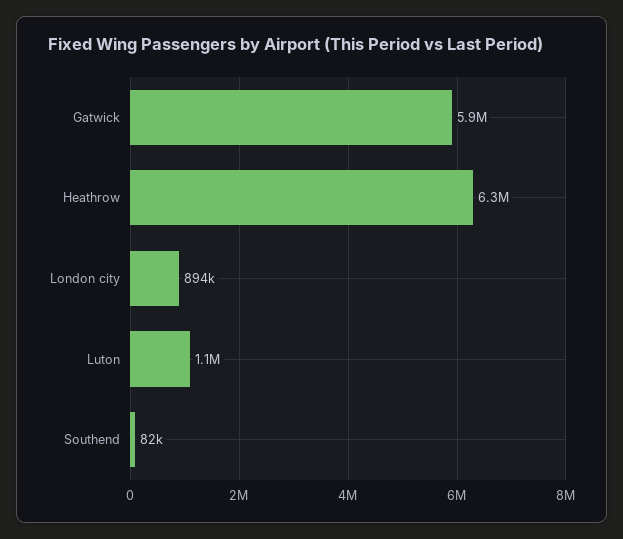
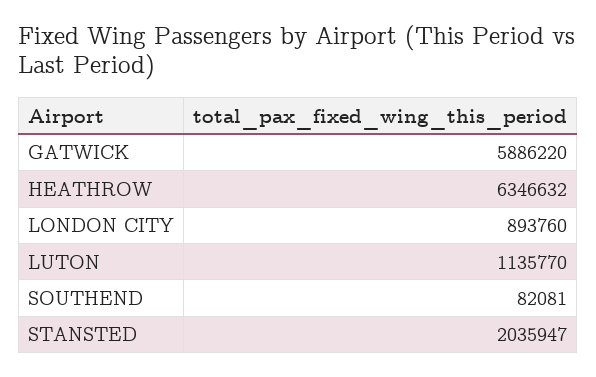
STANSTED: none -> 2035947

